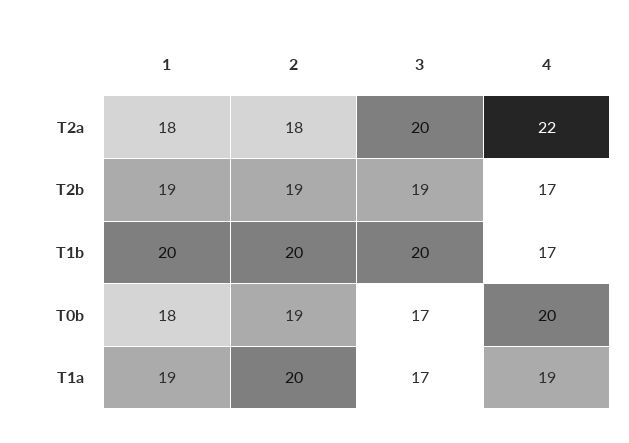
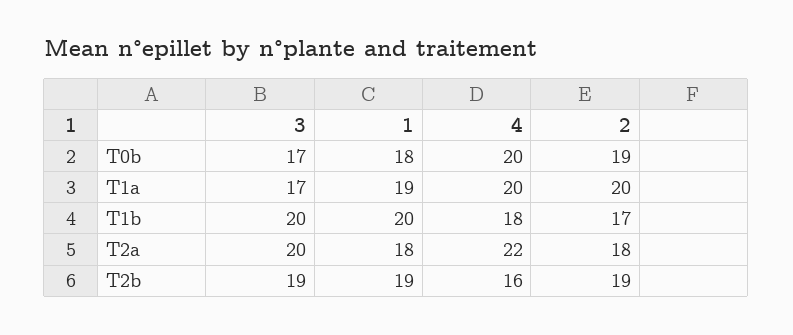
4, T2b: 17 -> 16
2, T1b: 20 -> 17
4, T1b: 17 -> 18
4, T1a: 19 -> 20

